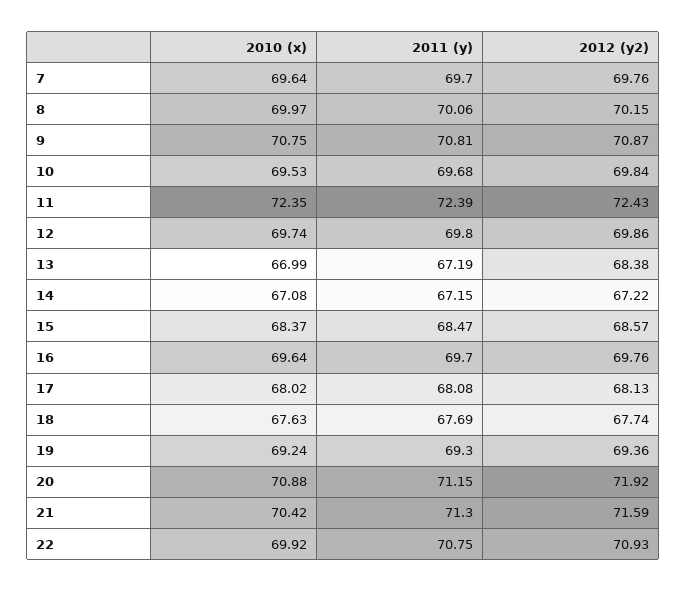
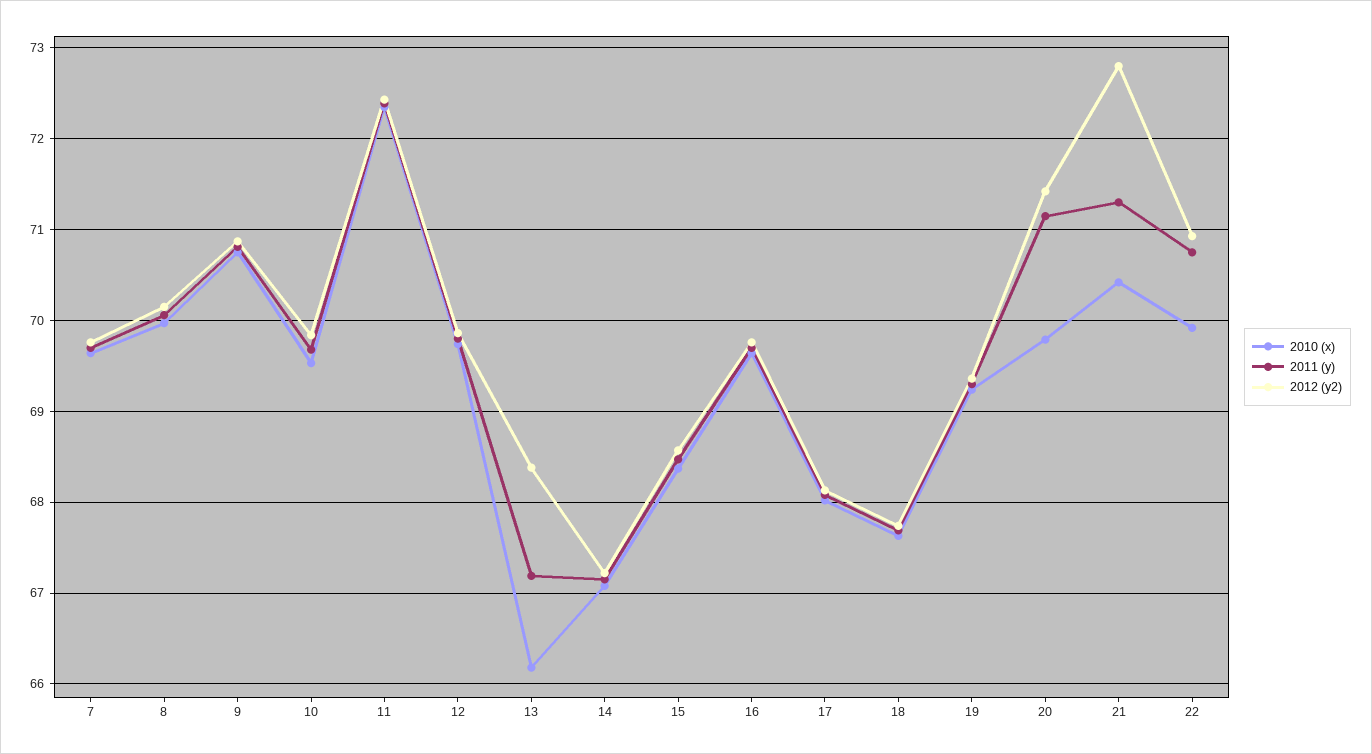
2010 (x), 13: 66.99 -> 66.2
2010 (x), 20: 70.88 -> 69.8
2012 (y2), 20: 71.92 -> 71.4
2012 (y2), 21: 71.59 -> 72.8

